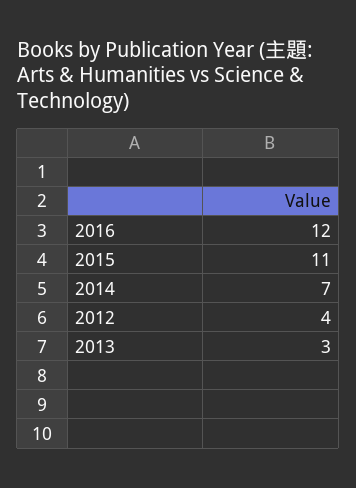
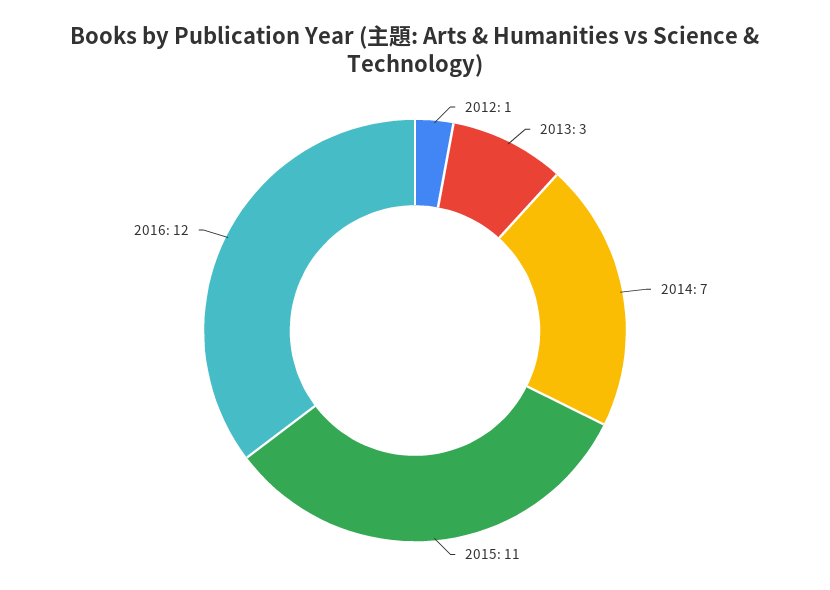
2012: 4 -> 1

